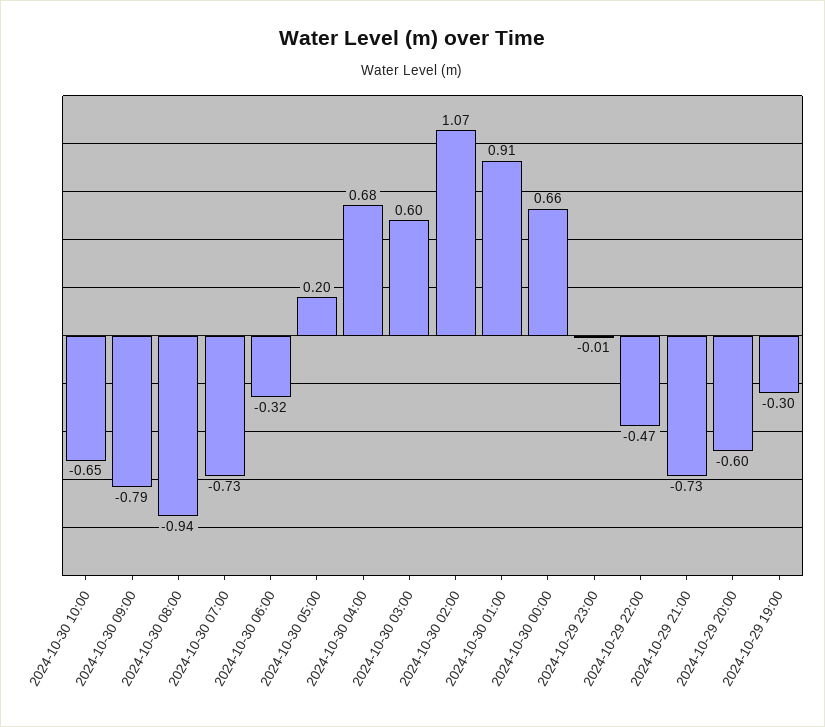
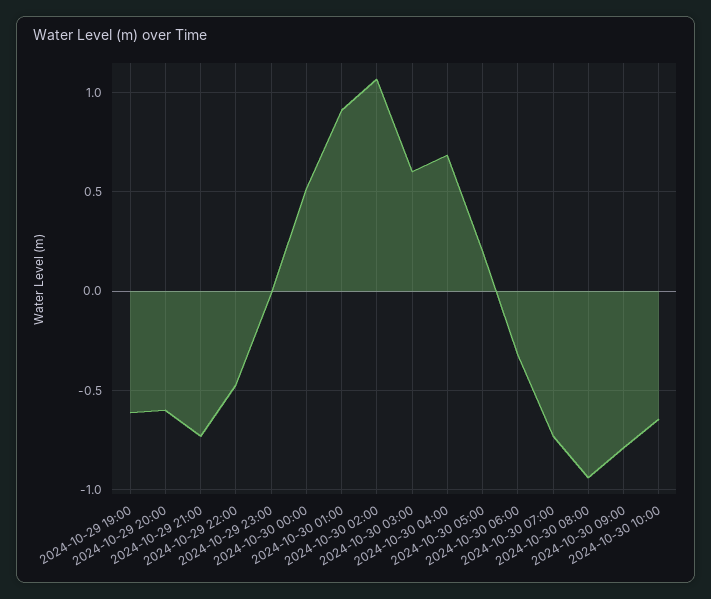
2024-10-30 00:00: 0.66 -> 0.5
2024-10-29 19:00: -0.3 -> -0.6

